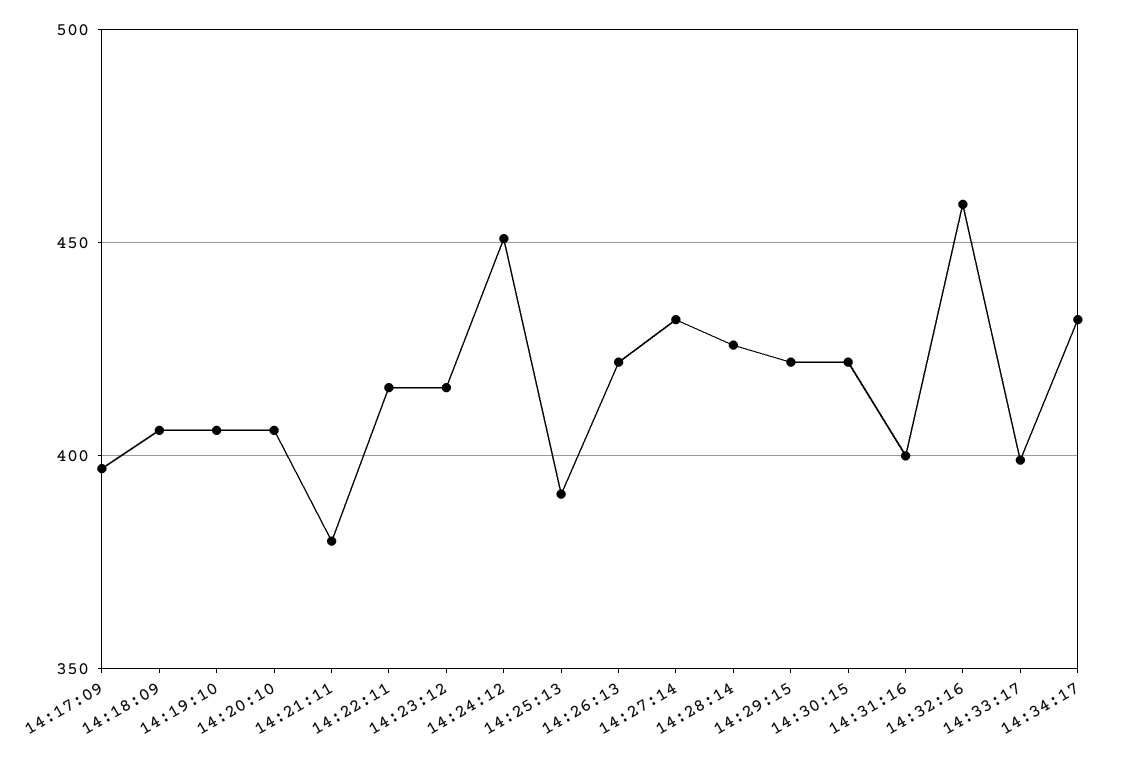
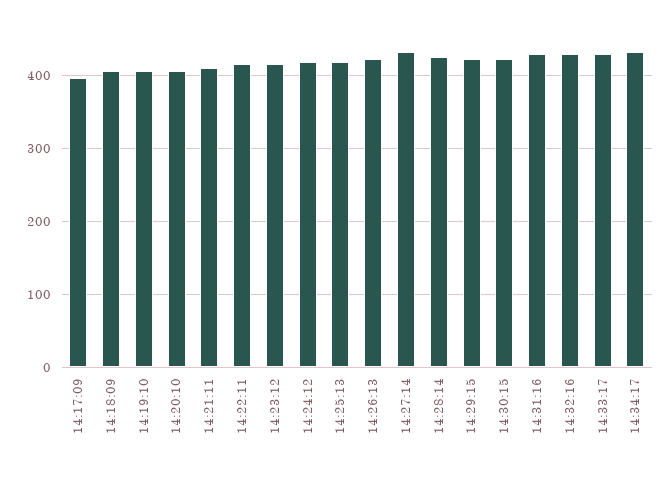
14:21:11: 380 -> 410
14:24:12: 450 -> 420
14:25:13: 390 -> 420
14:31:16: 400 -> 430
14:32:16: 460 -> 430
14:33:17: 400 -> 430

